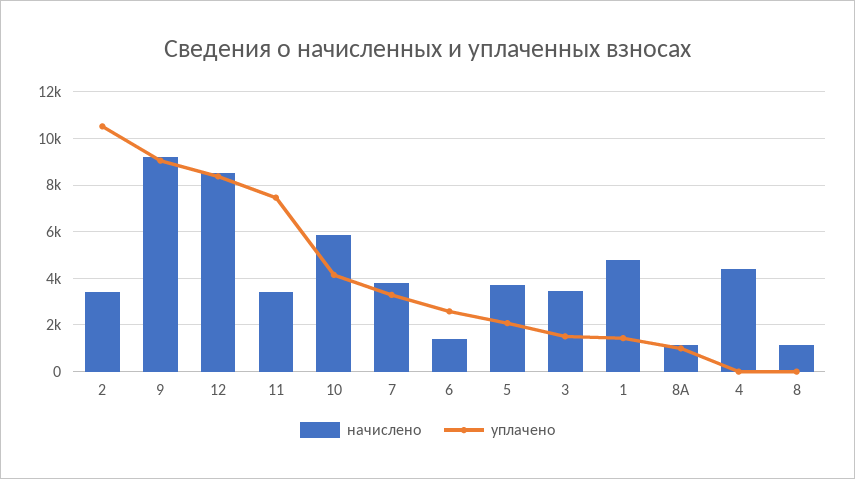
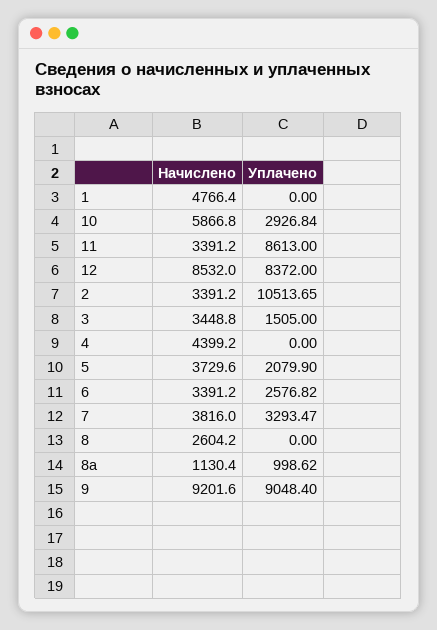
уплачено, 11: 7500 -> 8613
уплачено, 10: 4000 -> 2926.84
начислено, 6: 1500 -> 3391.2
уплачено, 1: 1500 -> 0
начислено, 8: 1000 -> 2604.2

